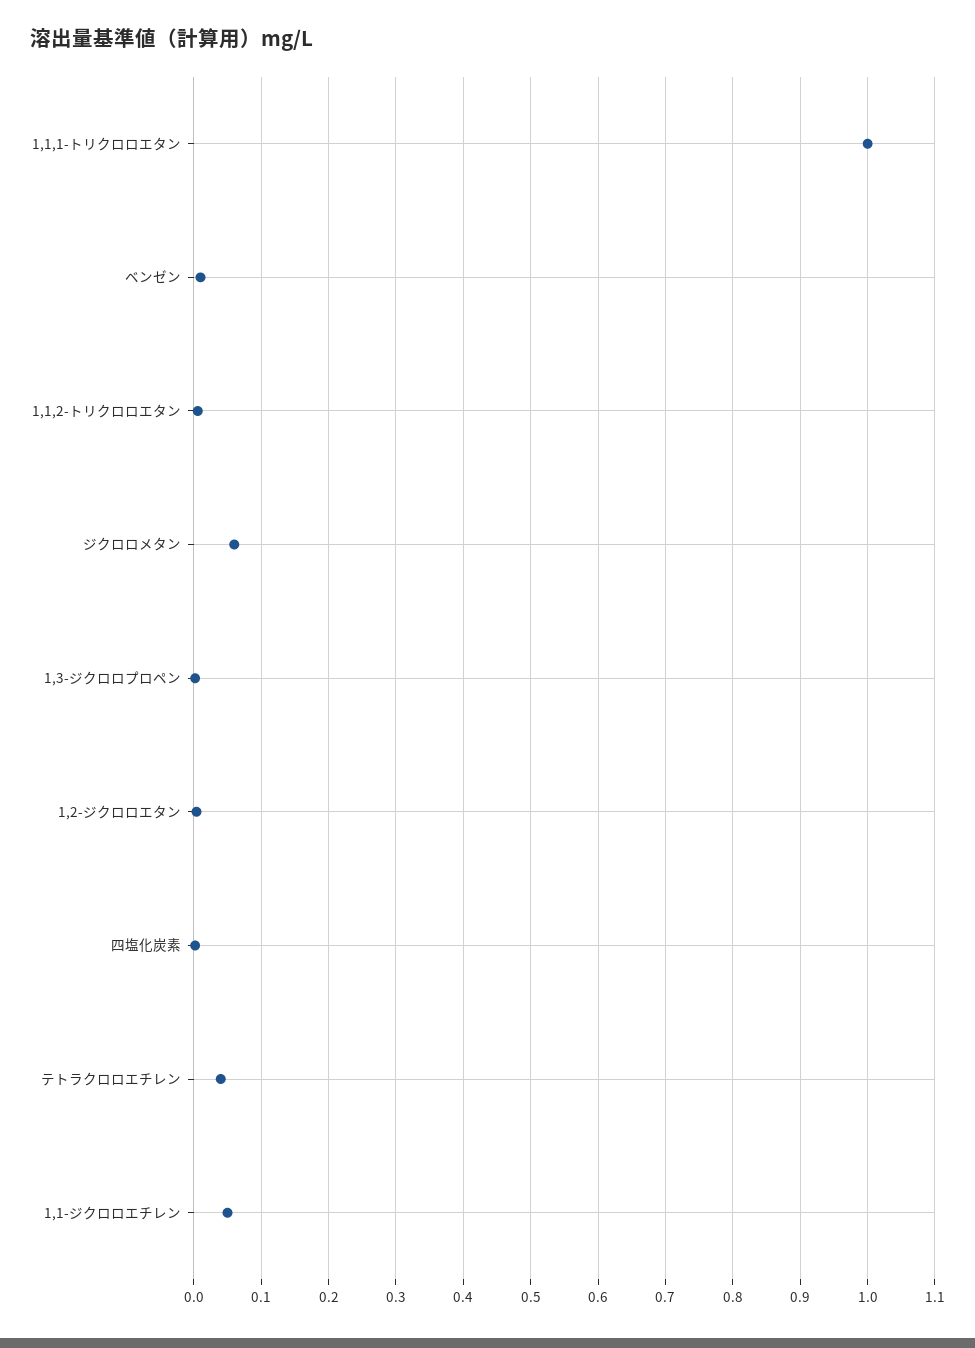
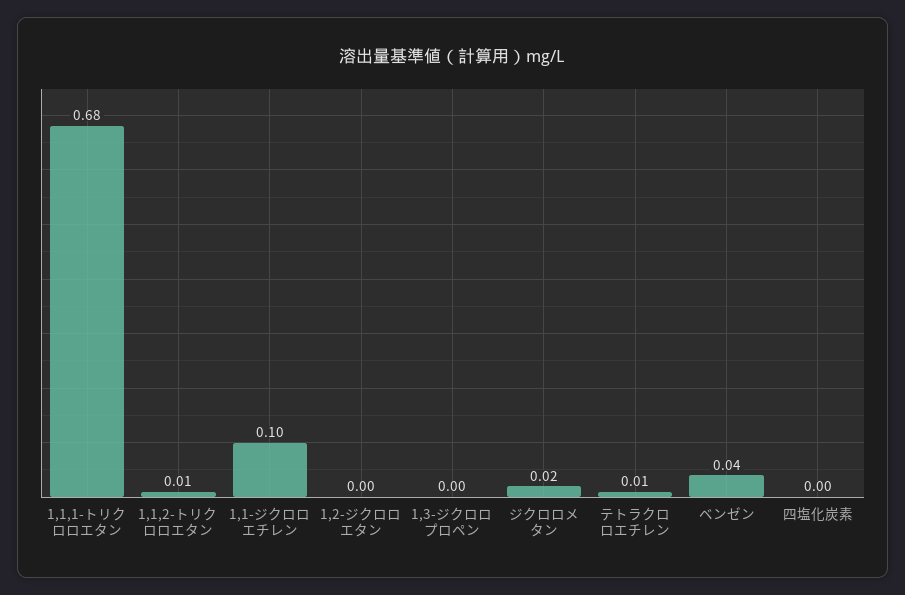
1,1,1-トリクロロエタン: 1 -> 0.68
ベンゼン: 0.01 -> 0.04
ジクロロメタン: 0.06 -> 0.02
テトラクロロエチレン: 0.04 -> 0.01
1,1-ジクロロエチレン: 0.05 -> 0.1

